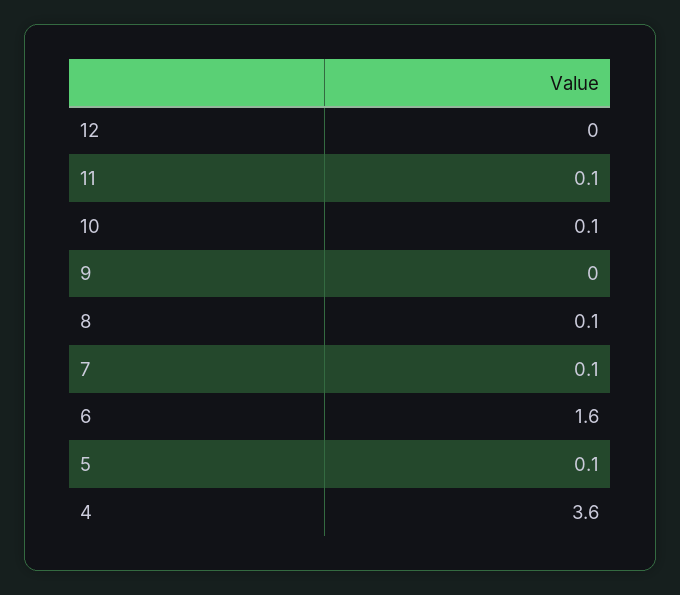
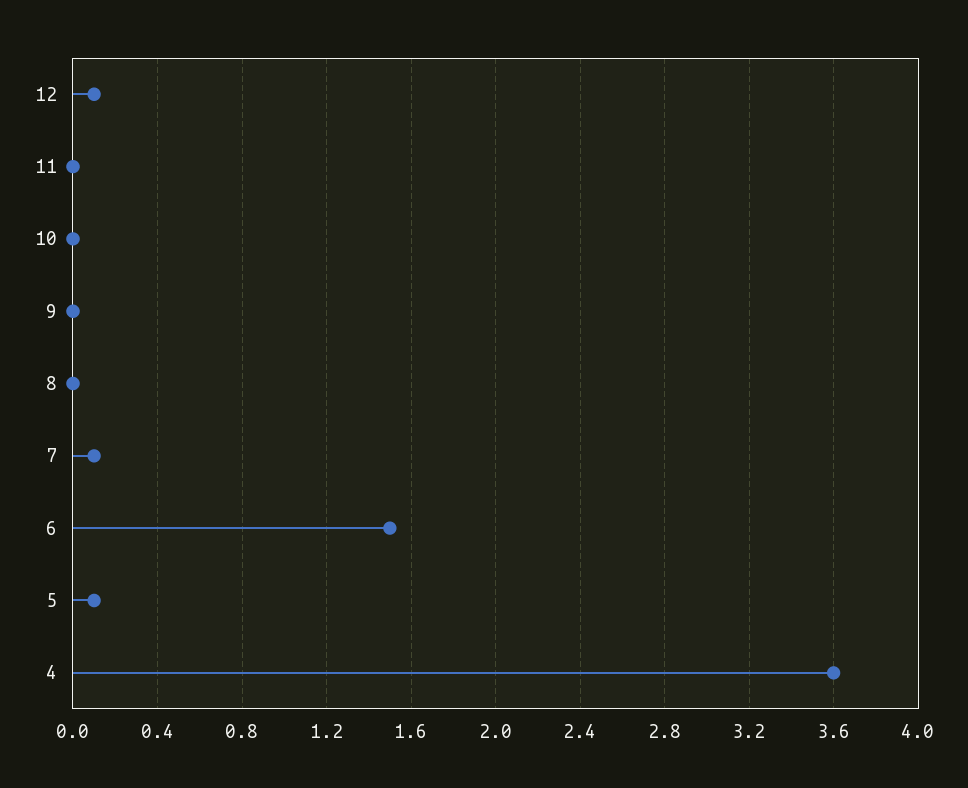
12: 0 -> 0.1
11: 0.1 -> 0
10: 0.1 -> 0
8: 0.1 -> 0
6: 1.6 -> 1.5

